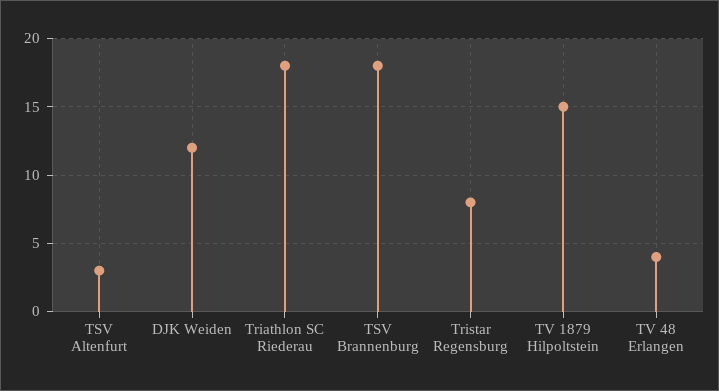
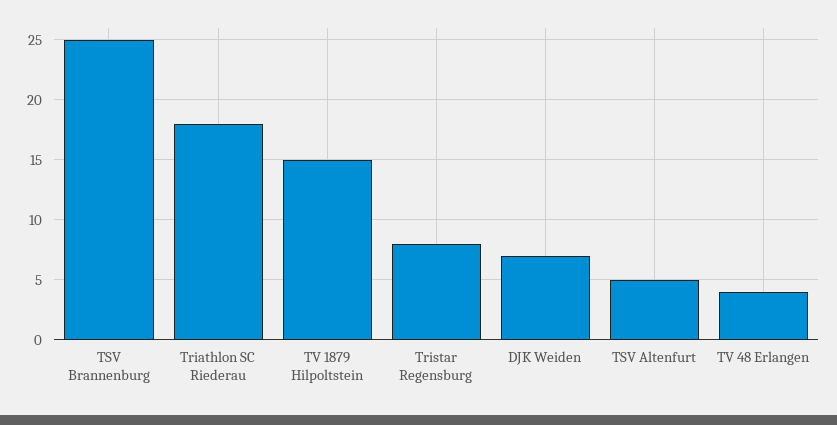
TSV Altenfurt: 3 -> 5
DJK Weiden: 12 -> 7
TSV Brannenburg: 18 -> 25

